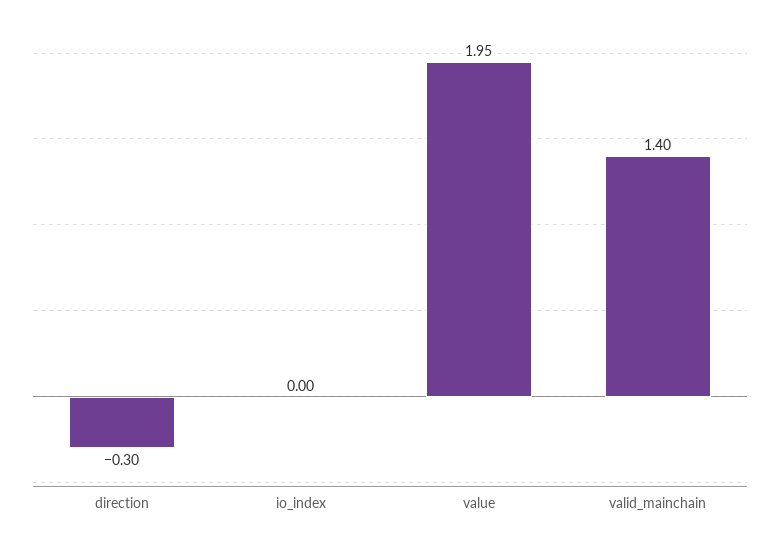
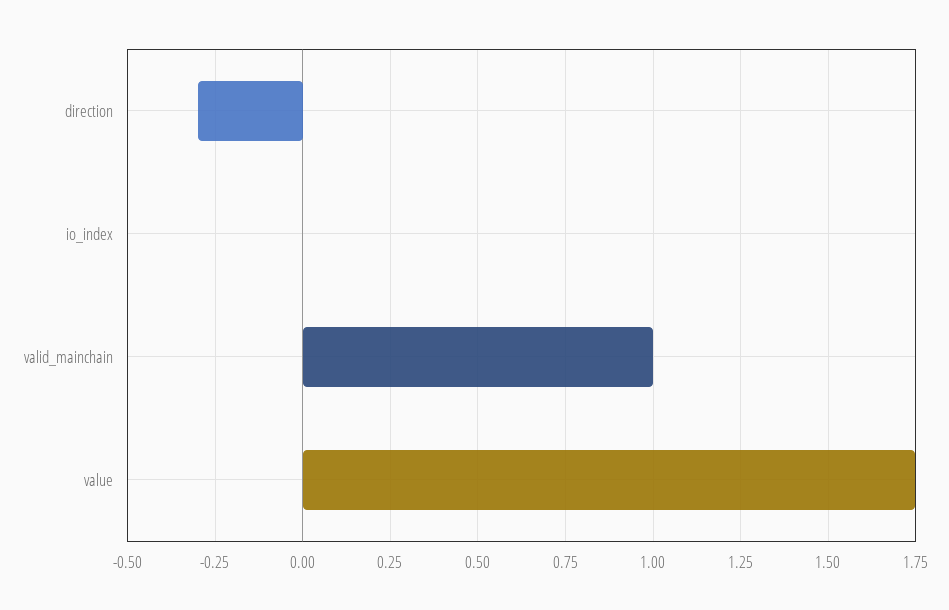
value: 1.95 -> 1.75
valid_mainchain: 1.4 -> 1

